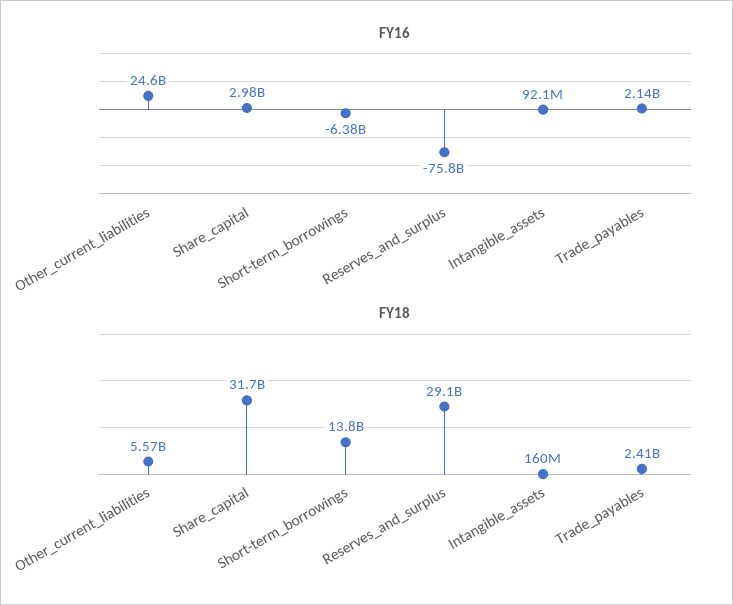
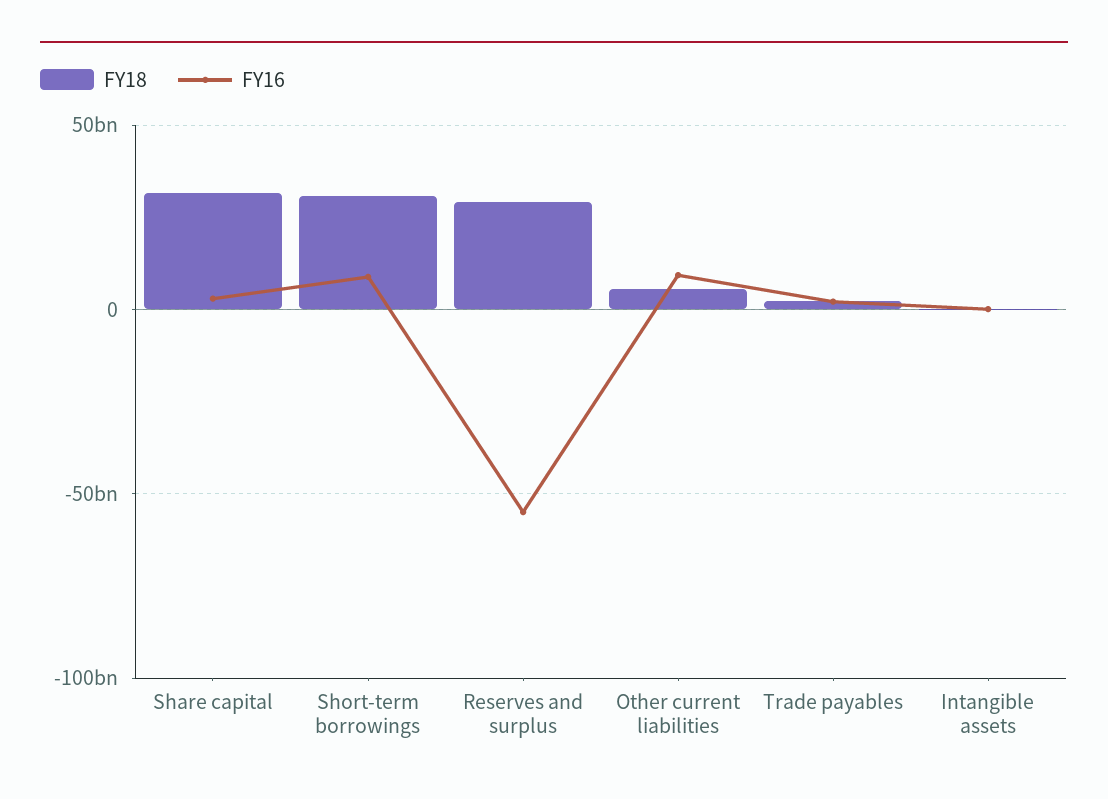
FY16, Other_current_liabilities: 24600000000 -> 10000000000
FY16, Short-term_borrowings: -6380000000 -> 10000000000
FY16, Reserves_and_surplus: -75800000000 -> -55000000000
FY18, Short-term_borrowings: 13800000000 -> 30000000000

